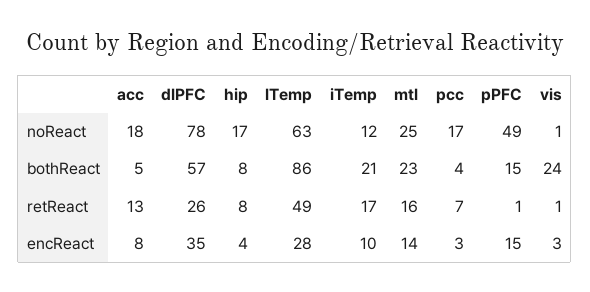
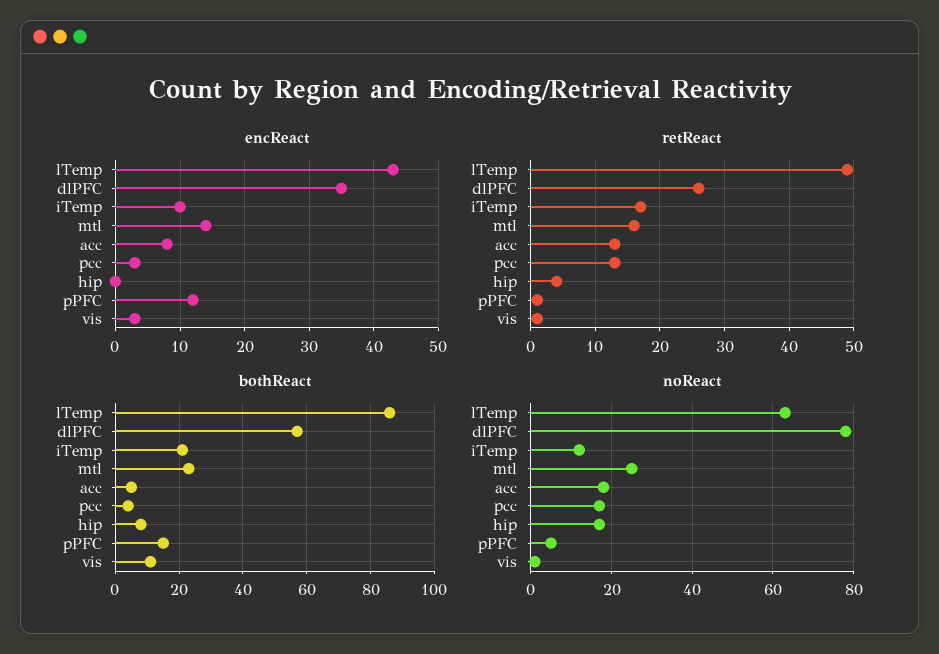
noReact, pPFC: 49 -> 5
bothReact, vis: 24 -> 10
retReact, hip: 8 -> 4
retReact, pcc: 7 -> 13
encReact, hip: 4 -> 0
encReact, lTemp: 28 -> 43
encReact, pPFC: 15 -> 12

